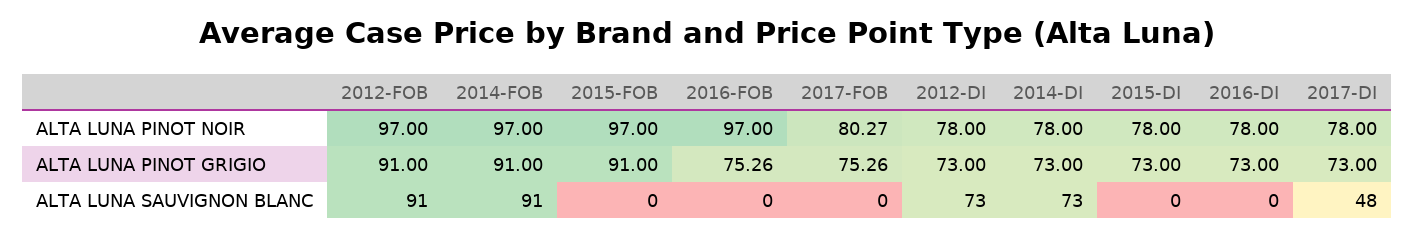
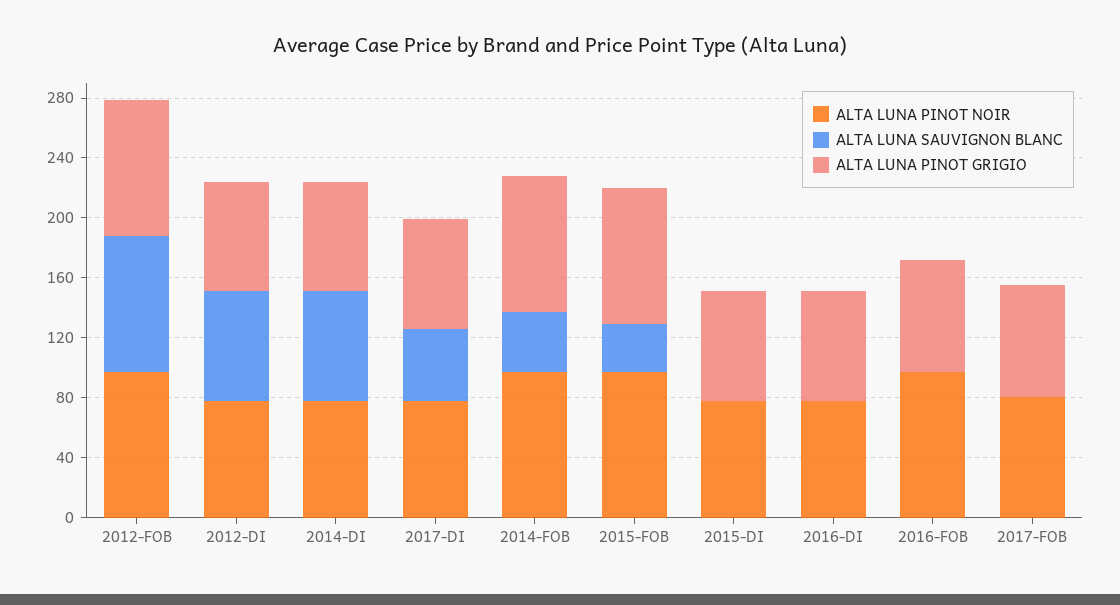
ALTA LUNA SAUVIGNON BLANC, 2014-FOB: 91 -> 40
ALTA LUNA SAUVIGNON BLANC, 2015-FOB: 0 -> 30

